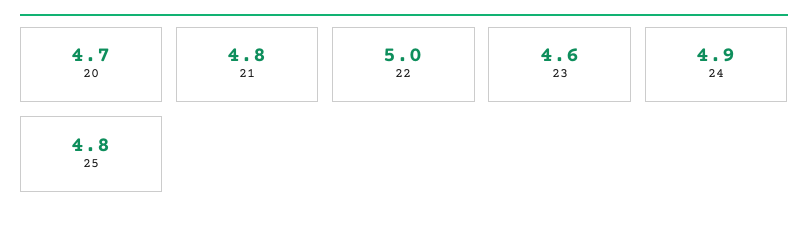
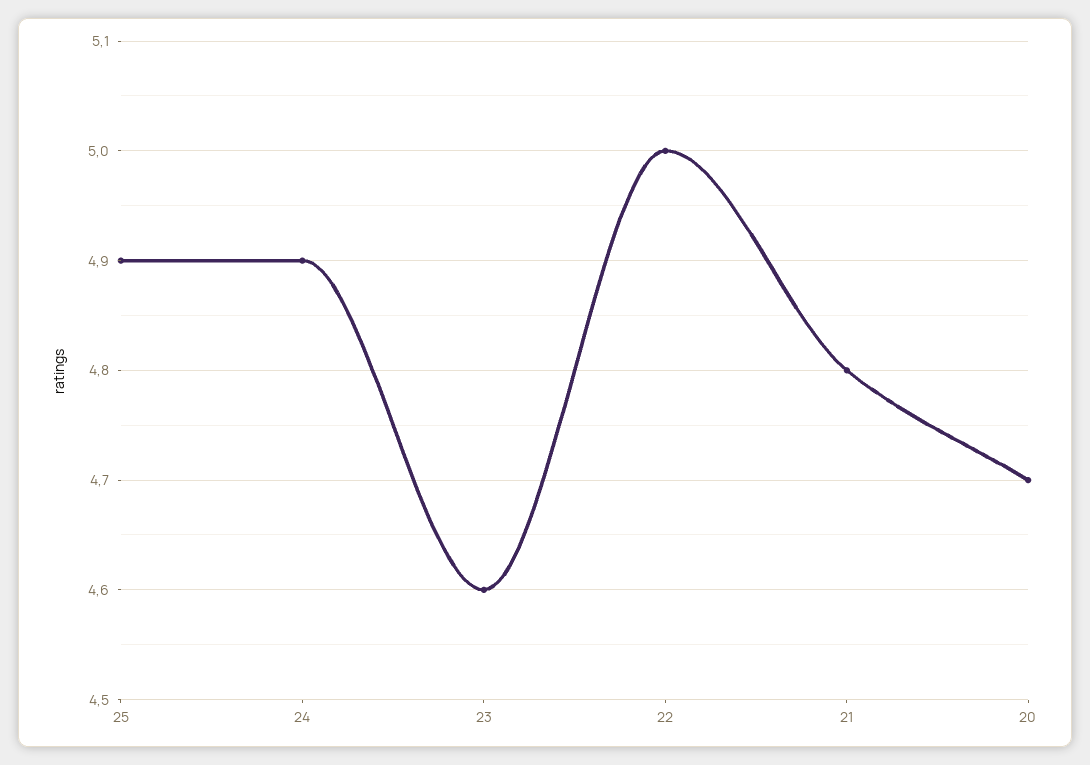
25: 4.8 -> 4.9

